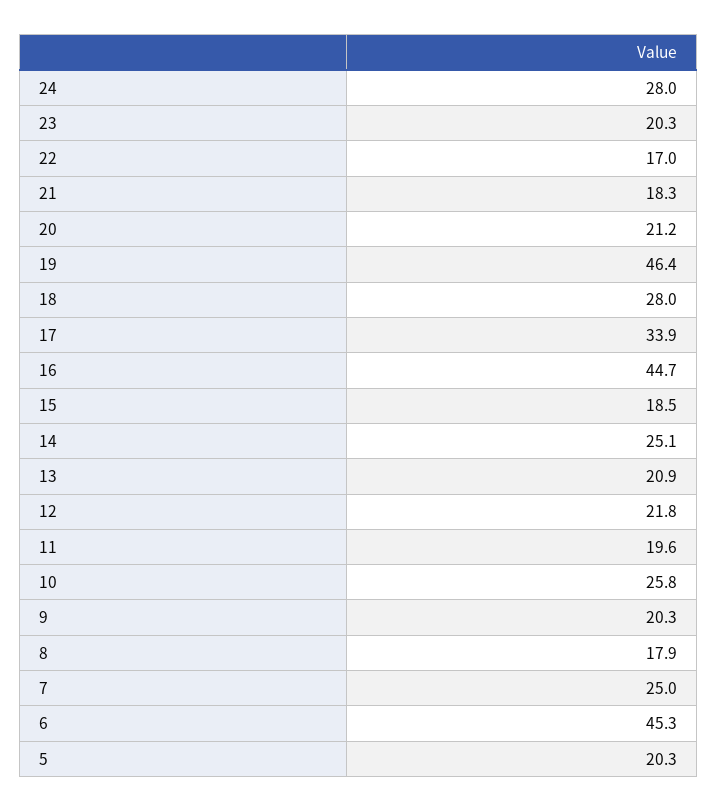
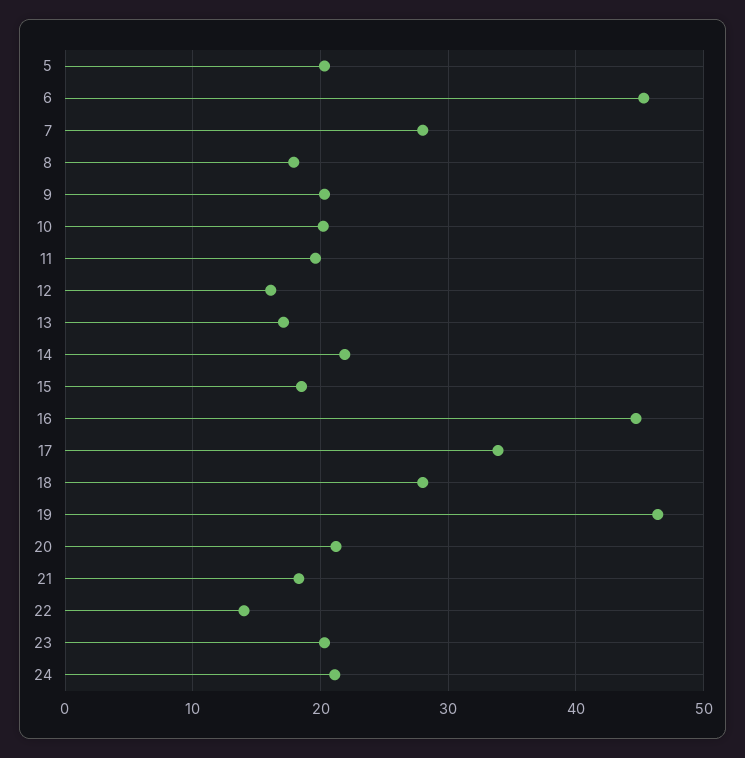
24: 28 -> 21
22: 17 -> 14
14: 25.1 -> 22
13: 20.9 -> 17
12: 21.8 -> 16
10: 25.8 -> 20
7: 25 -> 28

